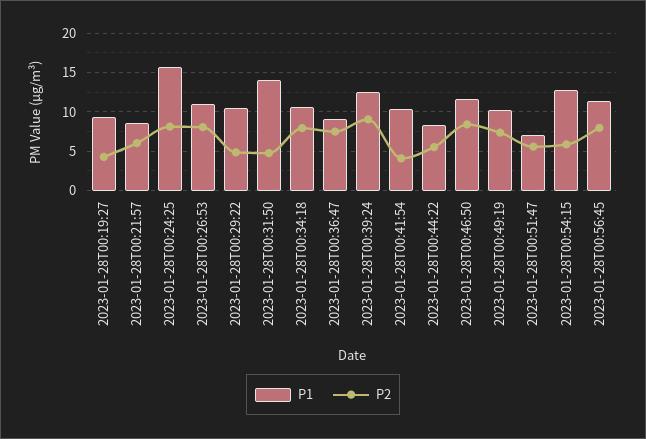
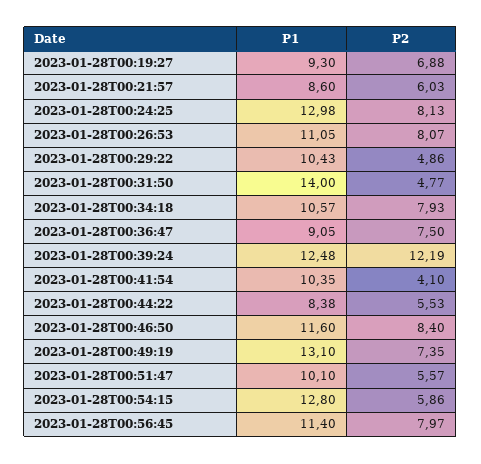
P2, 2023-01-28T00:19:27: 4 -> 6.88
P1, 2023-01-28T00:24:25: 16 -> 12.98
P2, 2023-01-28T00:39:24: 9 -> 12.19
P1, 2023-01-28T00:49:19: 10 -> 13.1
P1, 2023-01-28T00:51:47: 7 -> 10.1

